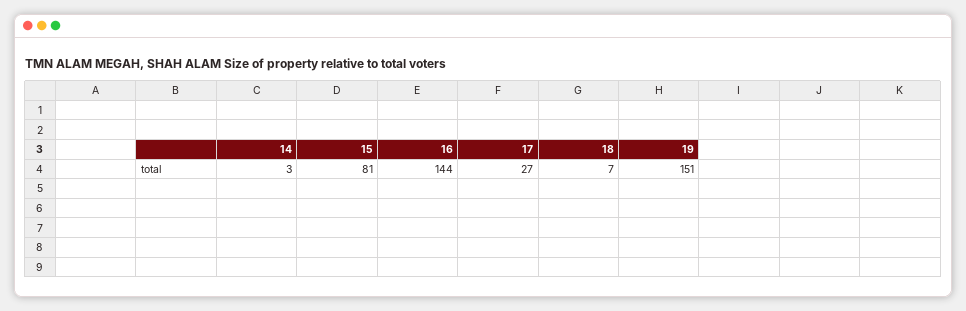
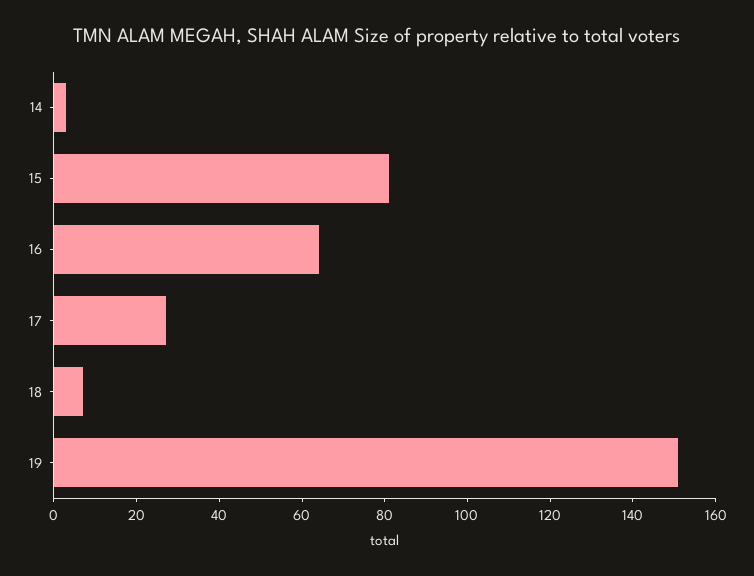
16: 144 -> 65

